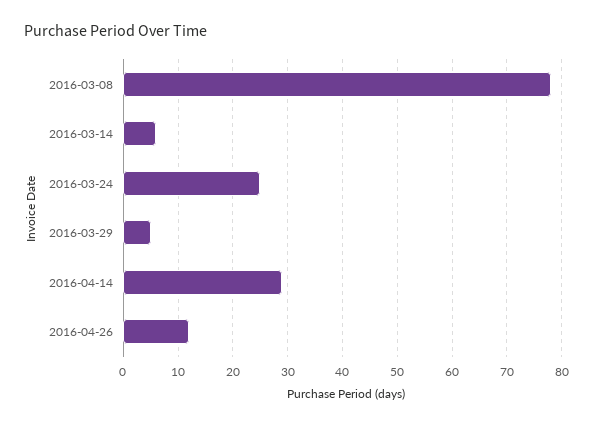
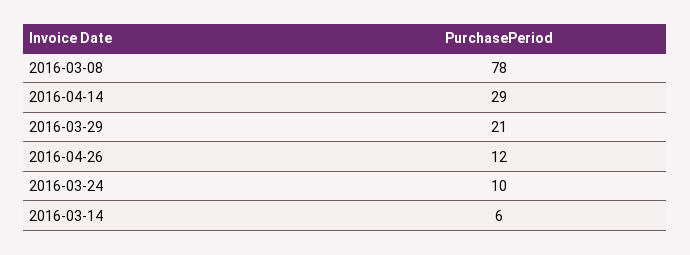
2016-03-24: 25 -> 10
2016-03-29: 5 -> 21

